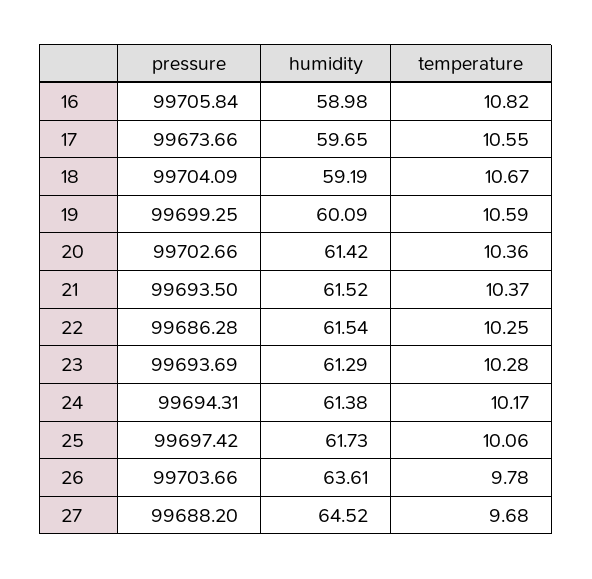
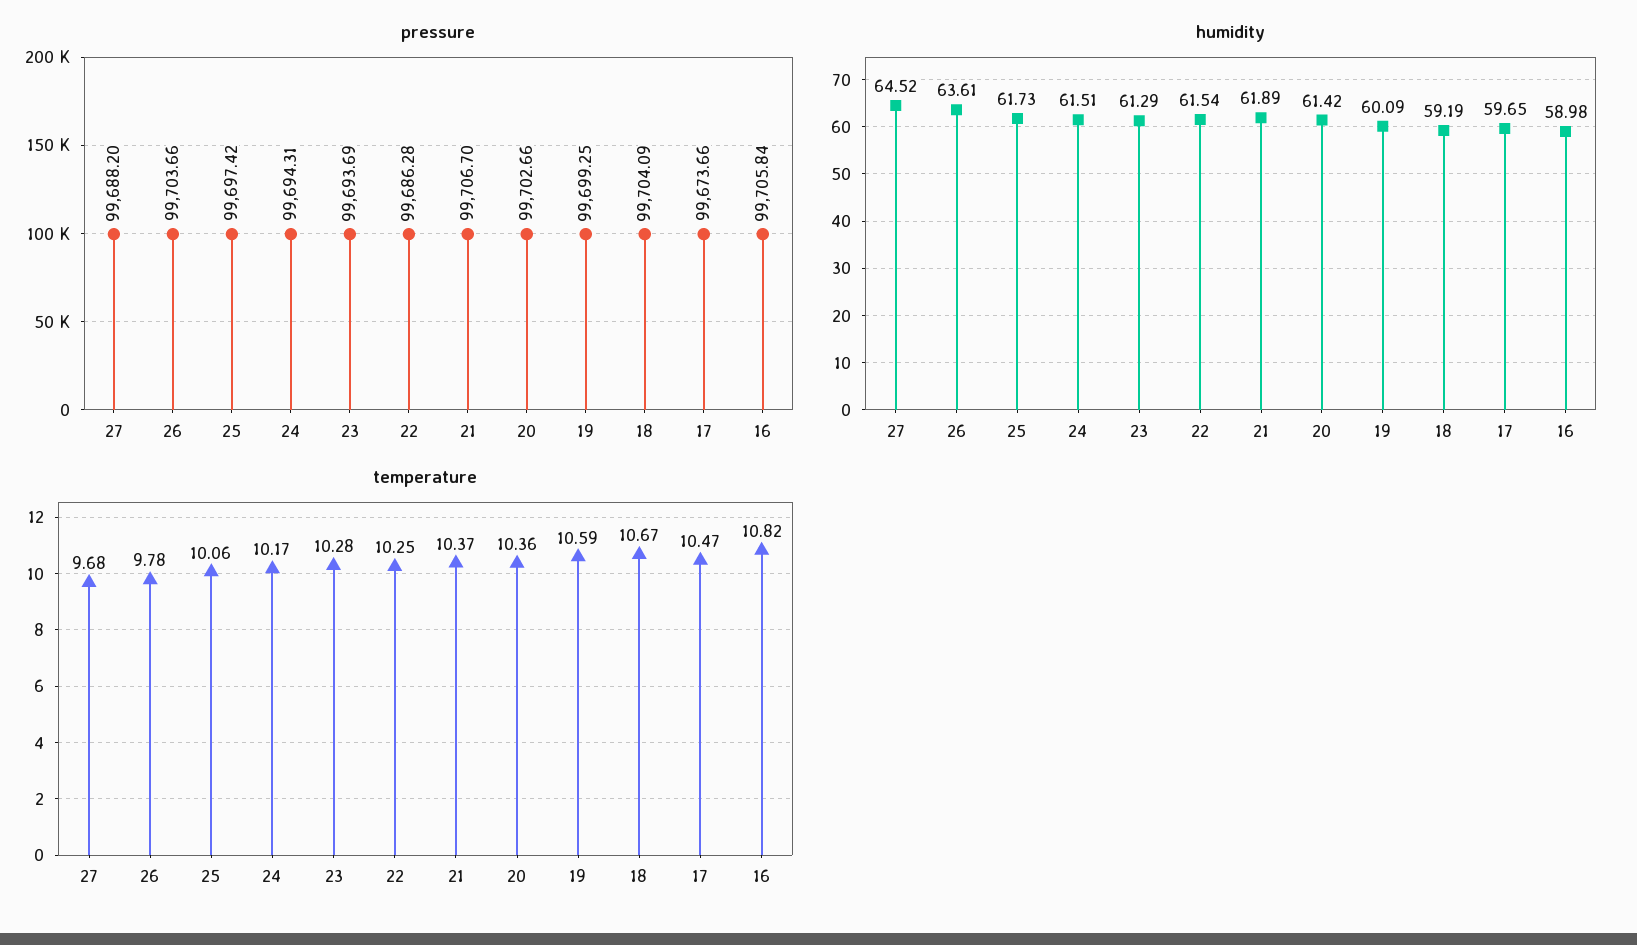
temperature, 17: 10.55 -> 10.47
pressure, 21: 99693.5 -> 99706.7
humidity, 21: 61.52 -> 61.89
humidity, 24: 61.38 -> 61.51

